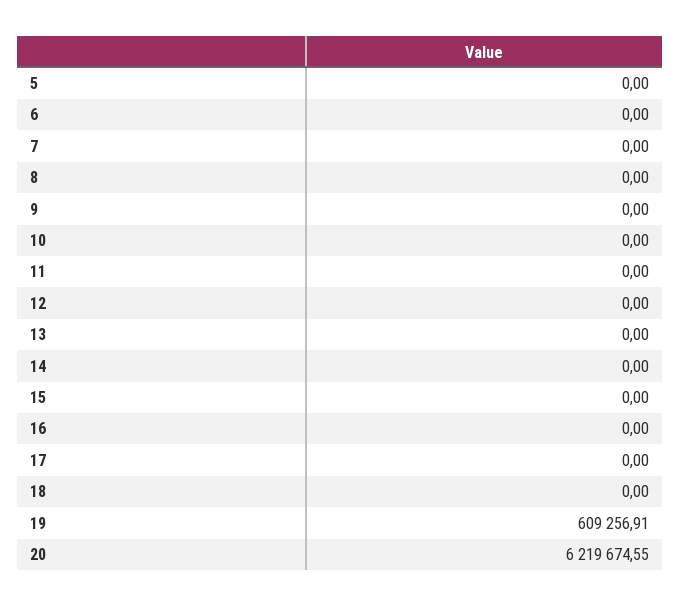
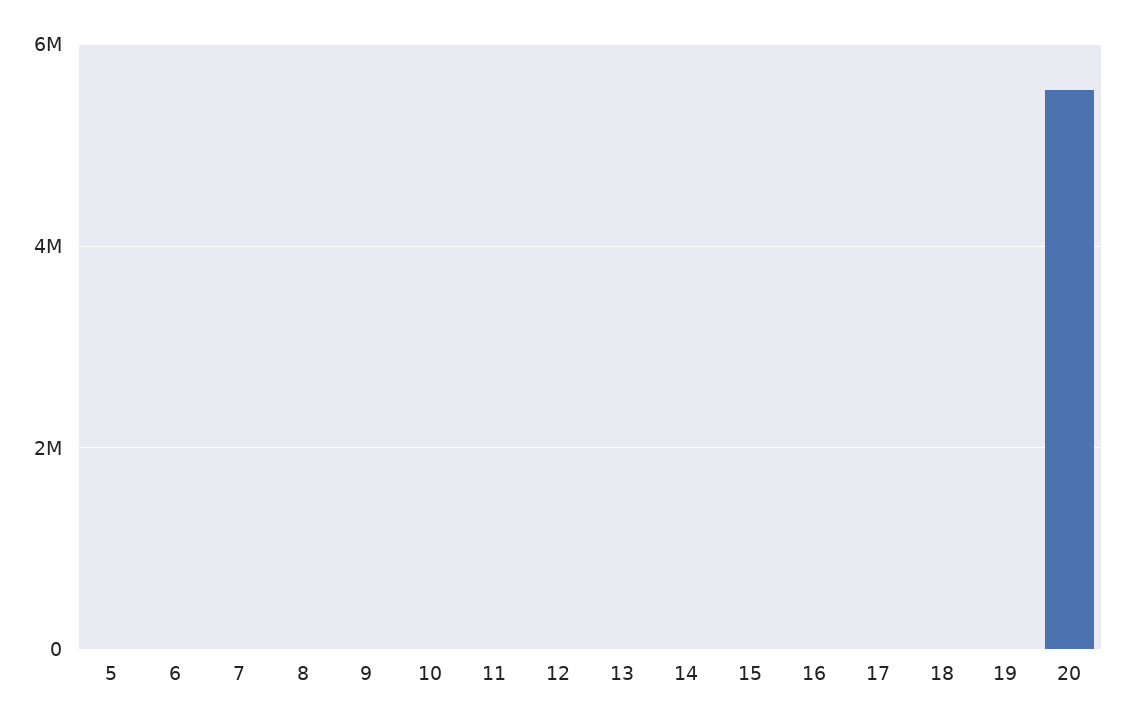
19: 609256.91 -> 0
20: 6219674.55 -> 5600000

